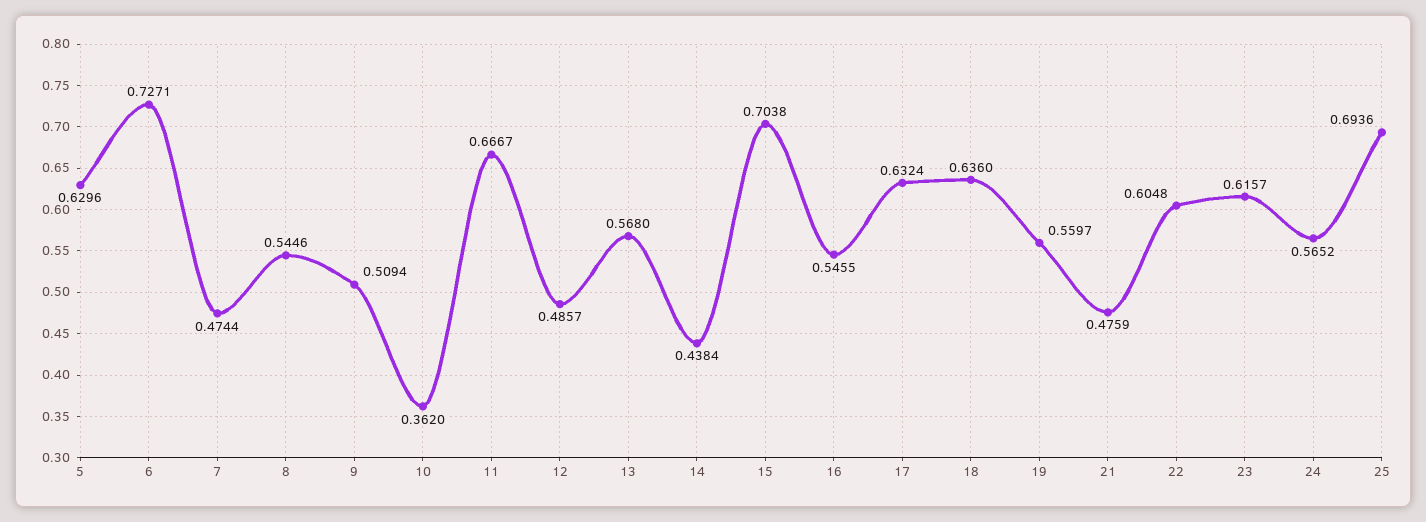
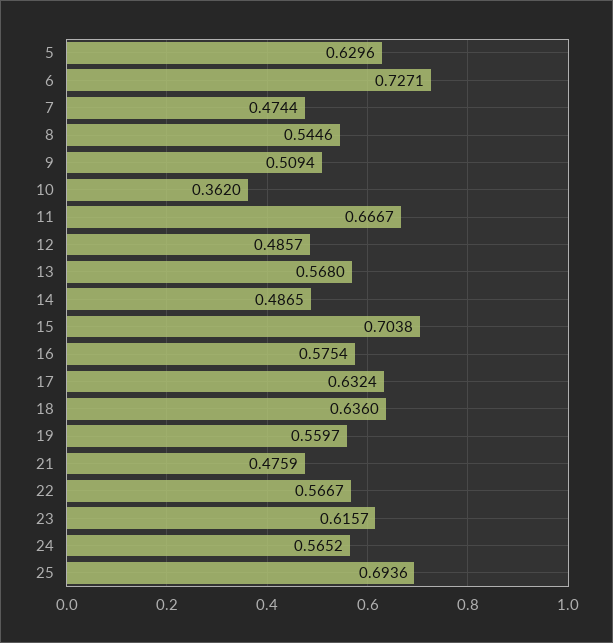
14: 0.4384 -> 0.4865
16: 0.5455 -> 0.5754
22: 0.6048 -> 0.5667

